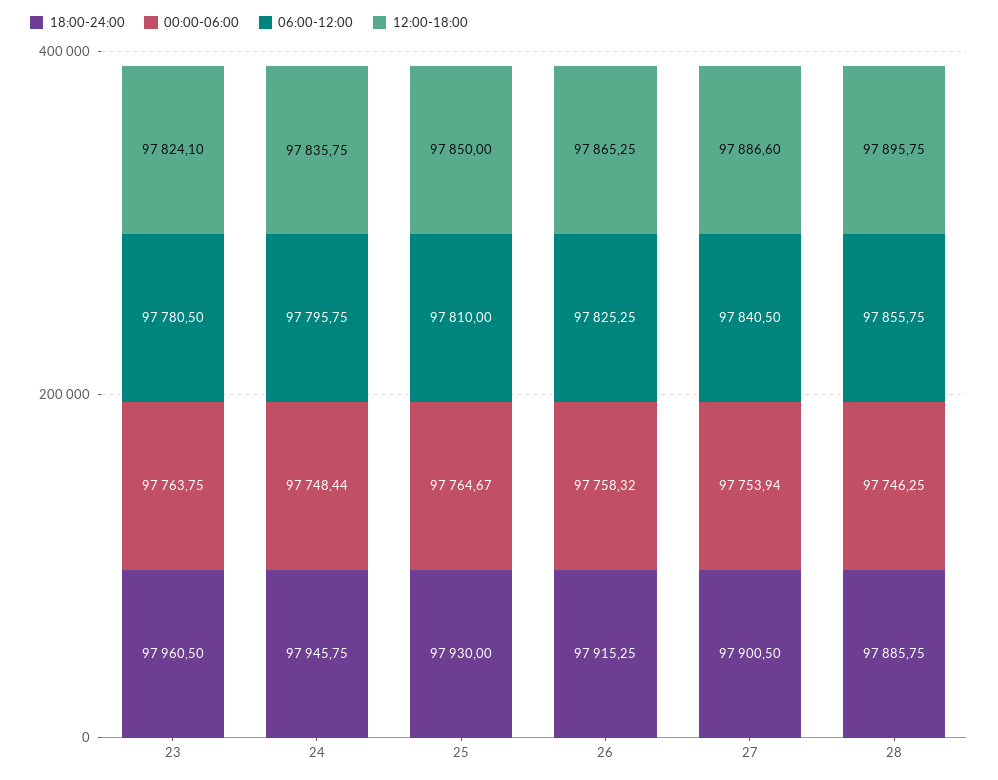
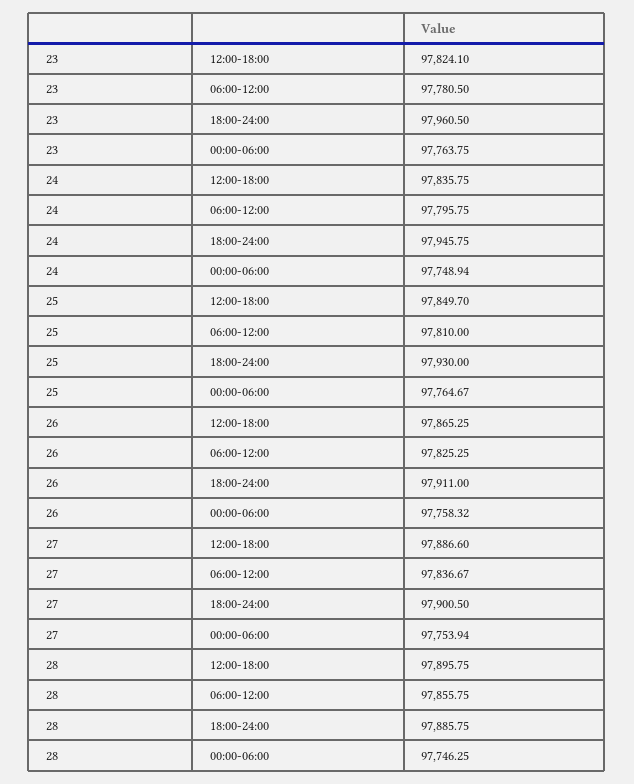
00:00-06:00, 24: 97748.44 -> 97748.94
12:00-18:00, 25: 97850 -> 97849.7
18:00-24:00, 26: 97915.25 -> 97911
06:00-12:00, 27: 97840.5 -> 97836.67

